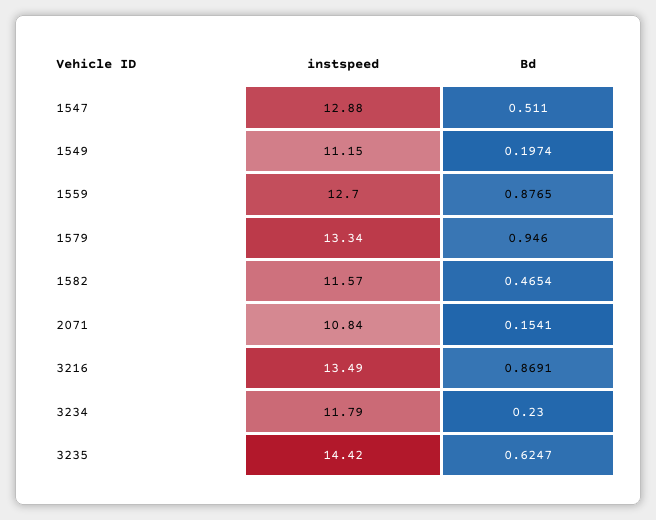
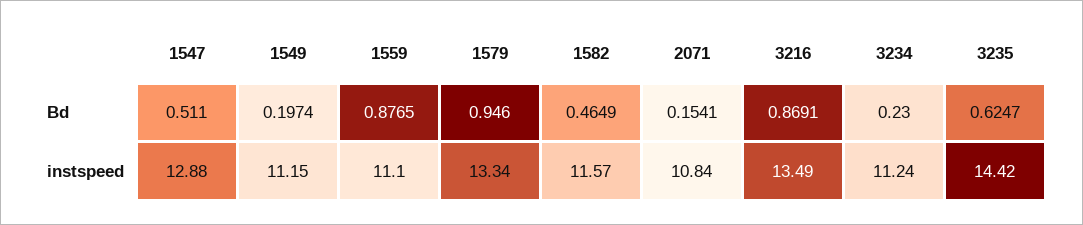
instspeed, 1559: 12.7 -> 11.1
Bd, 1582: 0.4654 -> 0.4649
instspeed, 3234: 11.79 -> 11.24

